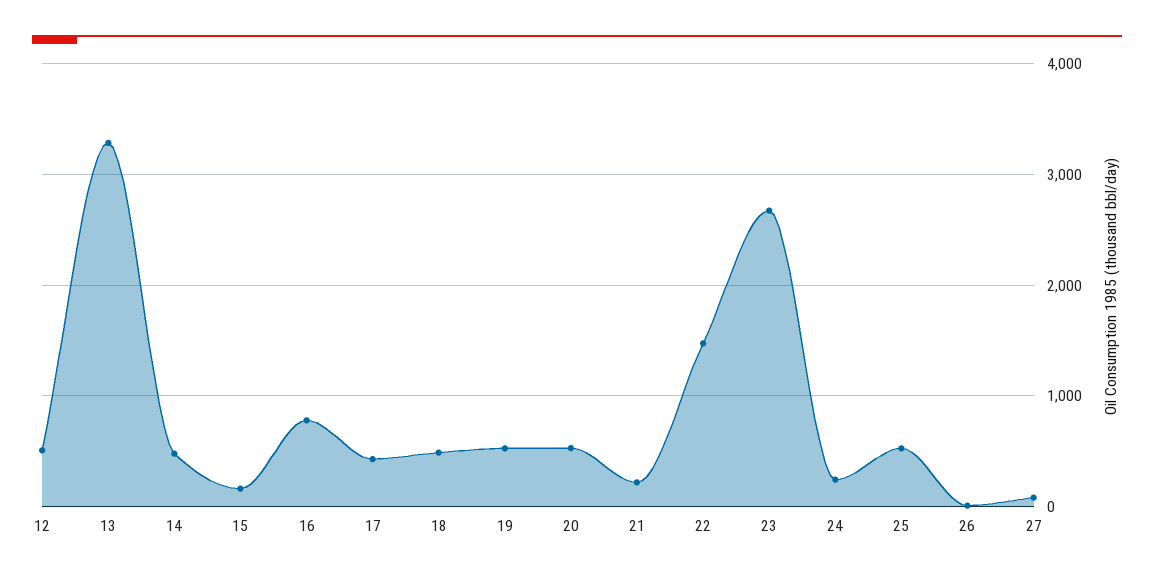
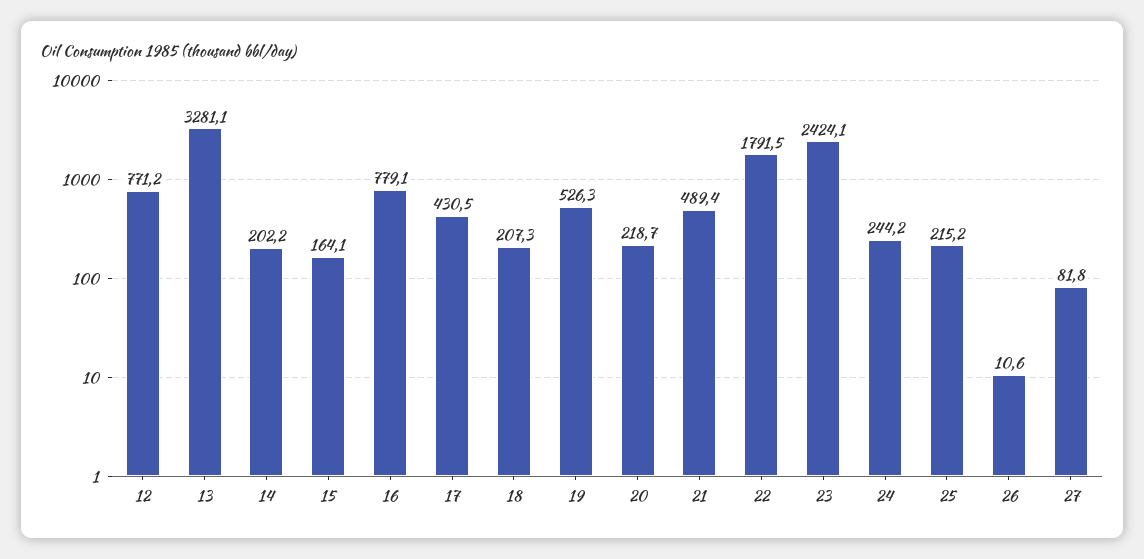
12: 500 -> 771.2
14: 500 -> 202.2
18: 500 -> 207.3
20: 500 -> 218.7
21: 200 -> 489.4
22: 1500 -> 1791.5
23: 2700 -> 2424.1
25: 500 -> 215.2

